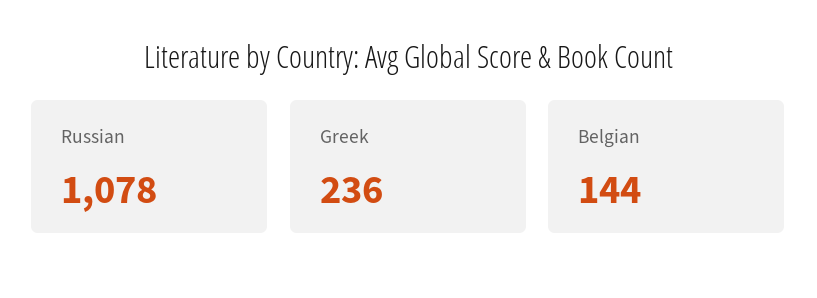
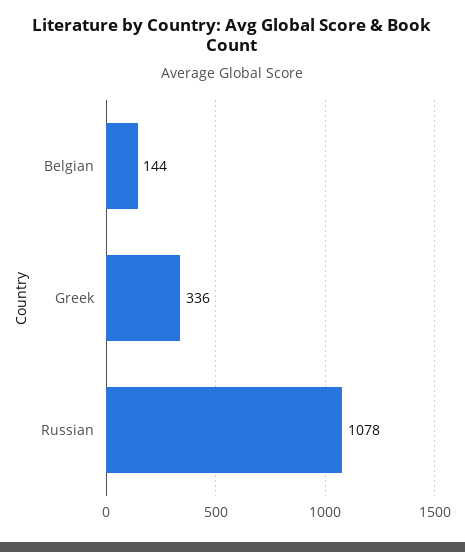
Greek: 236 -> 336

